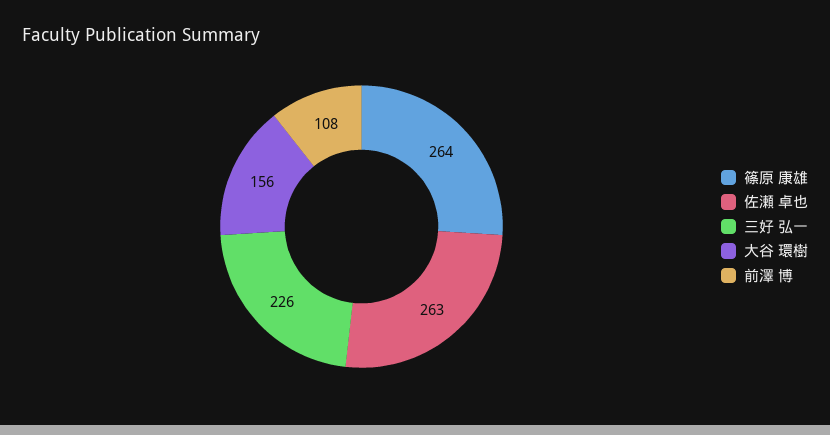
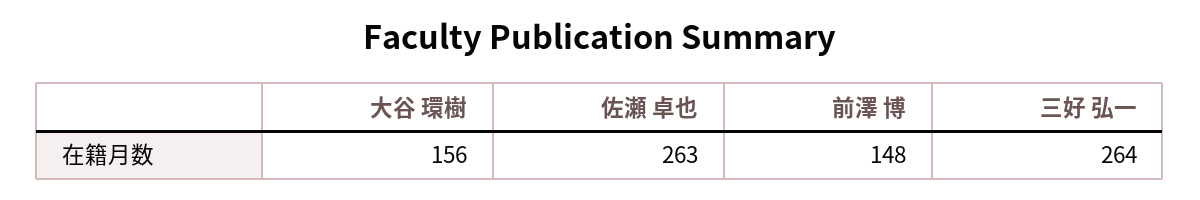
篠原 康雄: 264 -> none
三好 弘一: 226 -> 264
前澤 博: 108 -> 148

